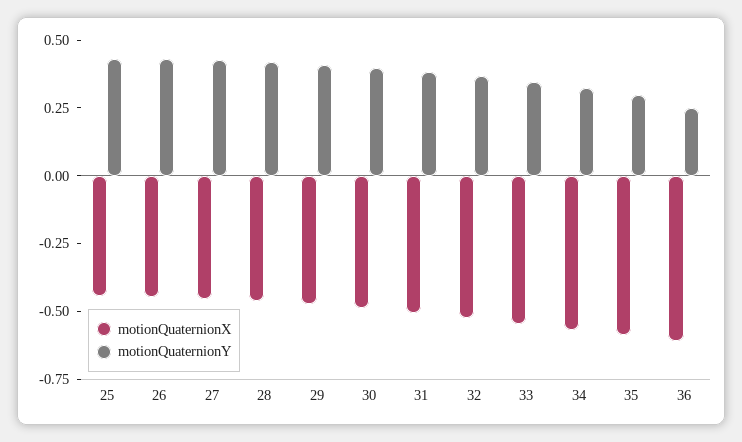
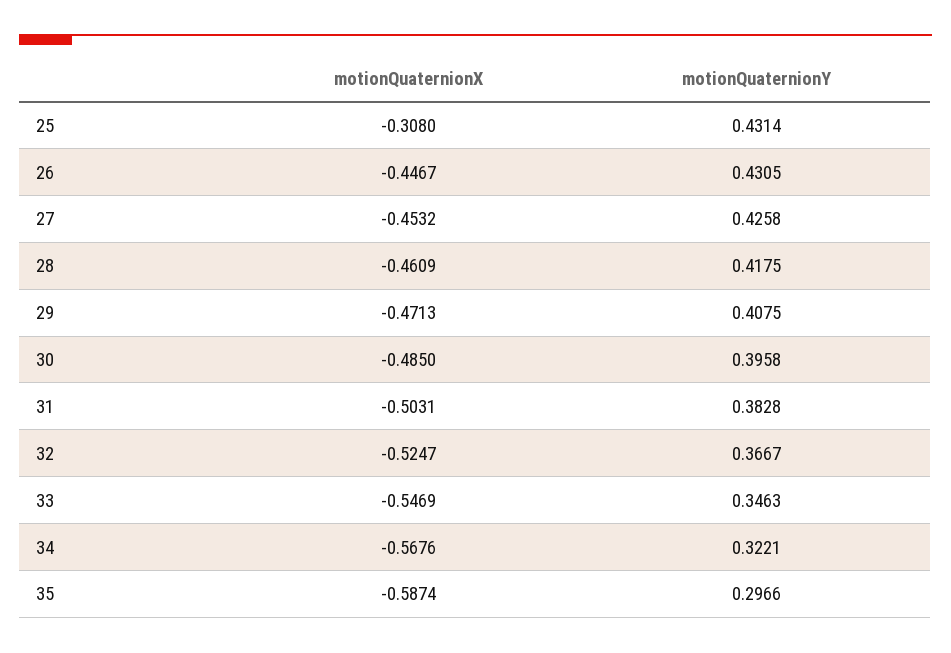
motionQuaternionX, 25: -0.45 -> -0.308
motionQuaternionX, 36: -0.6 -> none
motionQuaternionY, 36: 0.25 -> none

